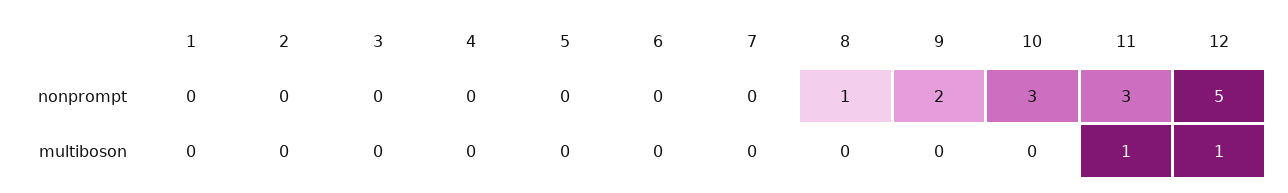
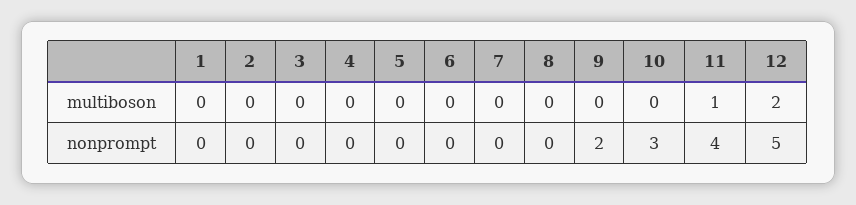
8, nonprompt: 1 -> 0
11, nonprompt: 3 -> 4
12, multiboson: 1 -> 2

